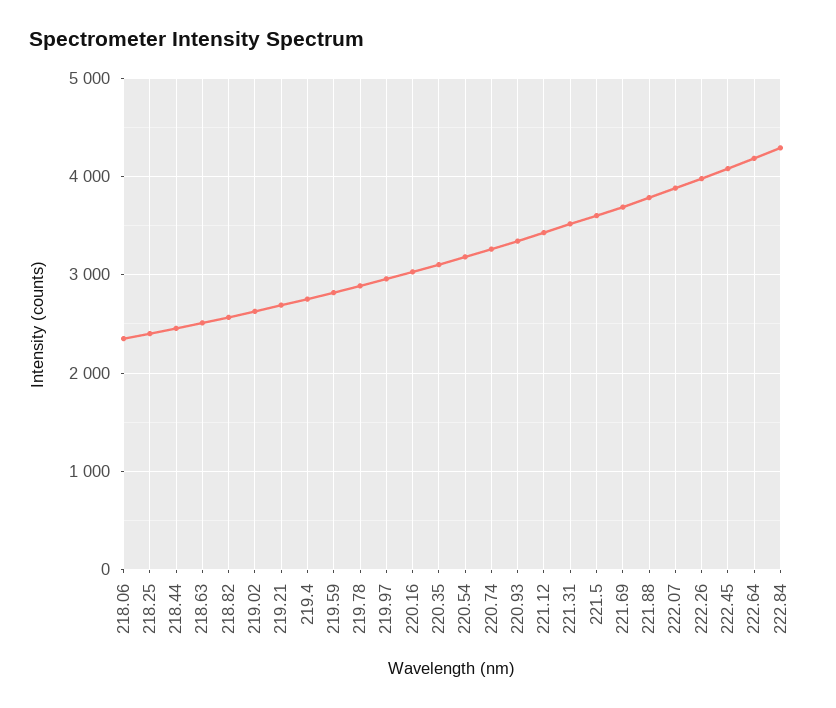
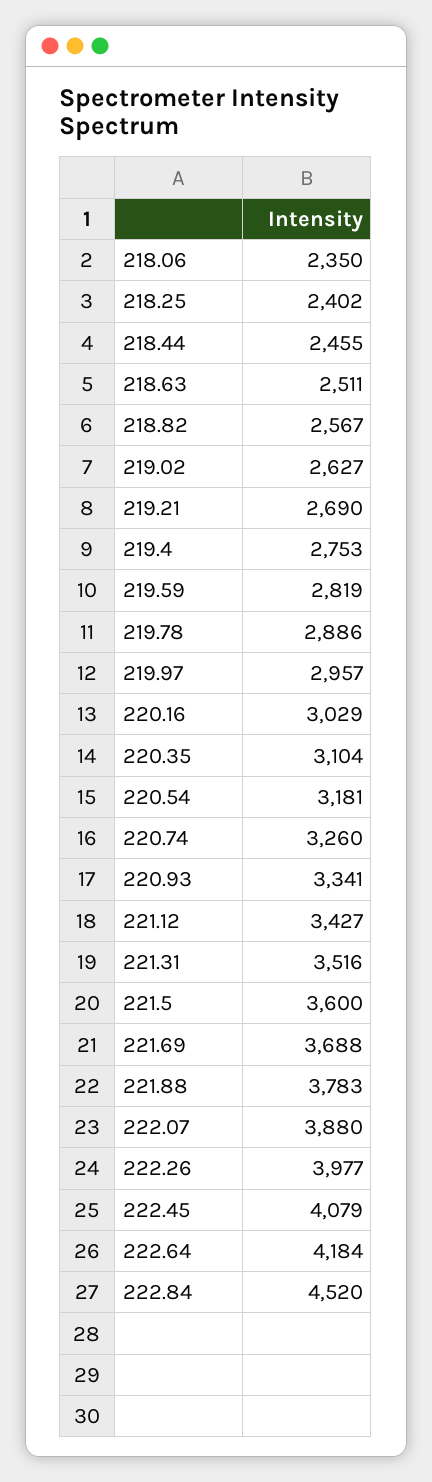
222.84: 4300 -> 4520

